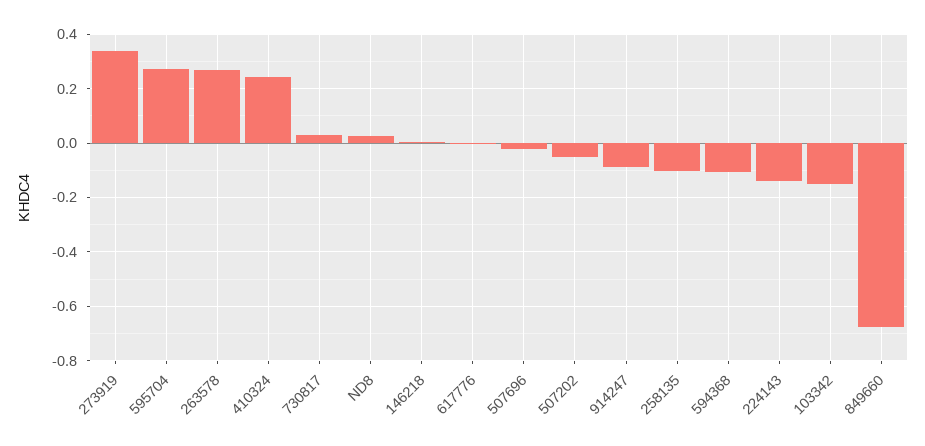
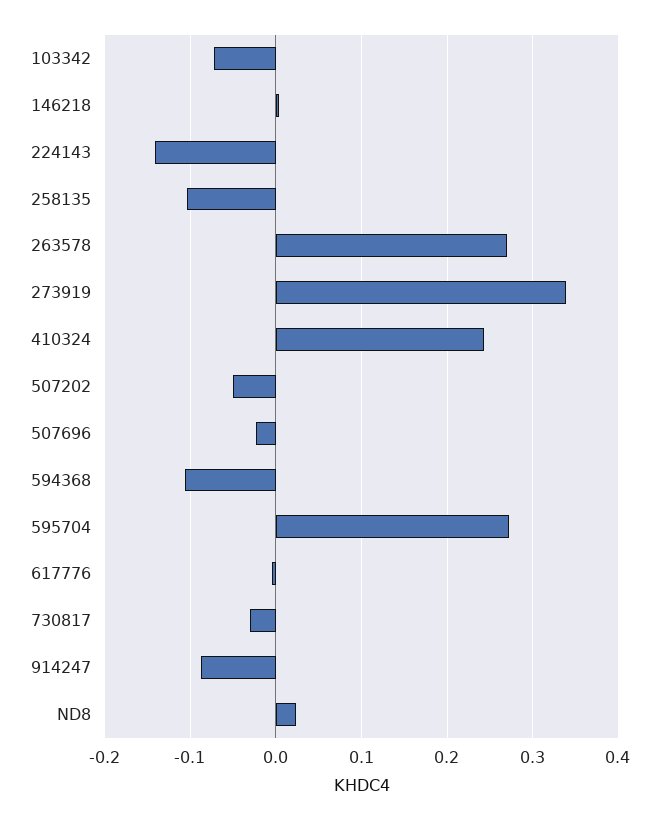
730817: 0.025 -> -0.03
103342: -0.15 -> -0.07
849660: -0.675 -> none

